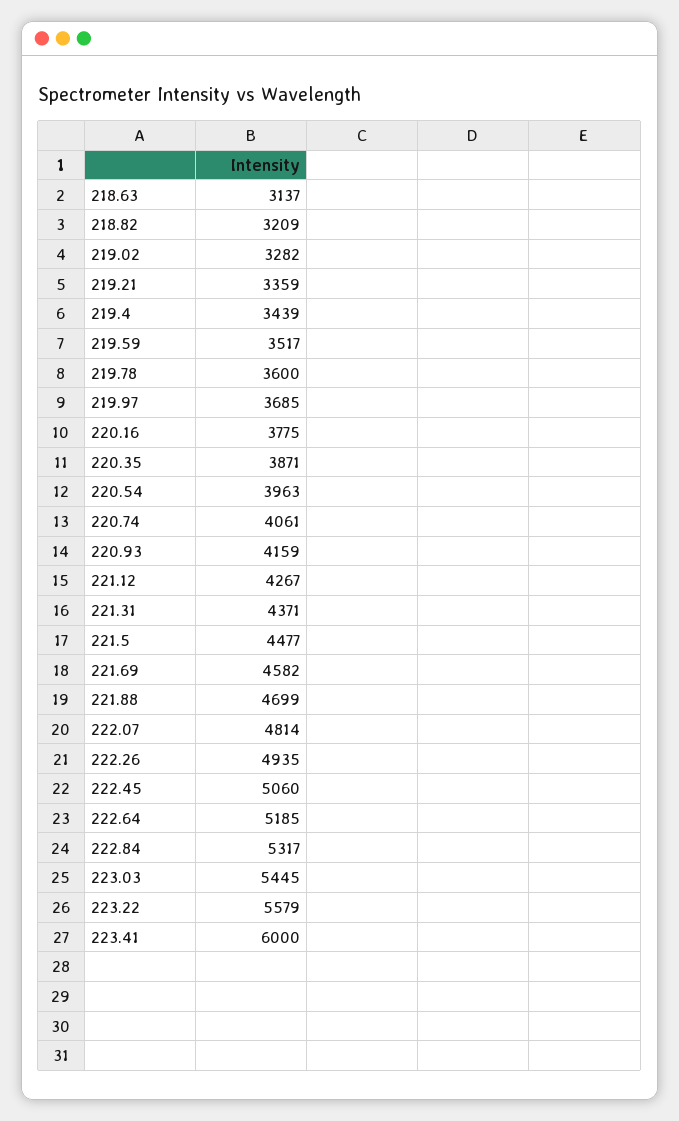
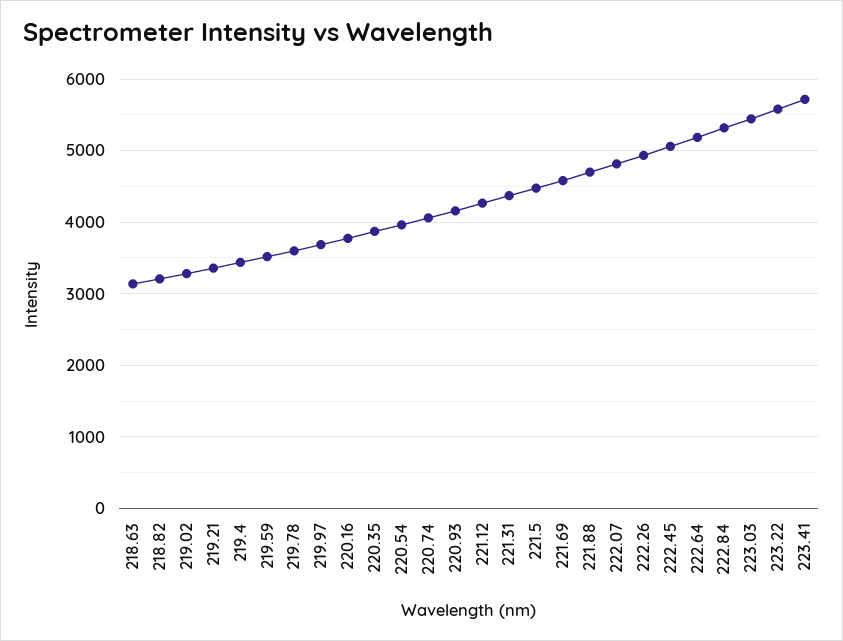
223.41: 6000 -> 5700

